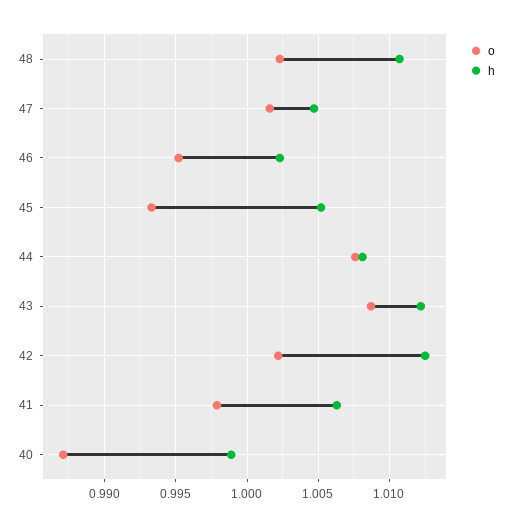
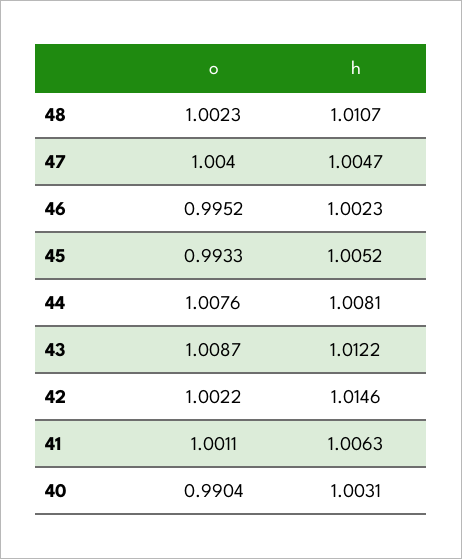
o, 47: 1.0015 -> 1.004
h, 42: 1.0125 -> 1.0146
o, 41: 0.998 -> 1.0011
o, 40: 0.987 -> 0.9904
h, 40: 0.999 -> 1.0031

